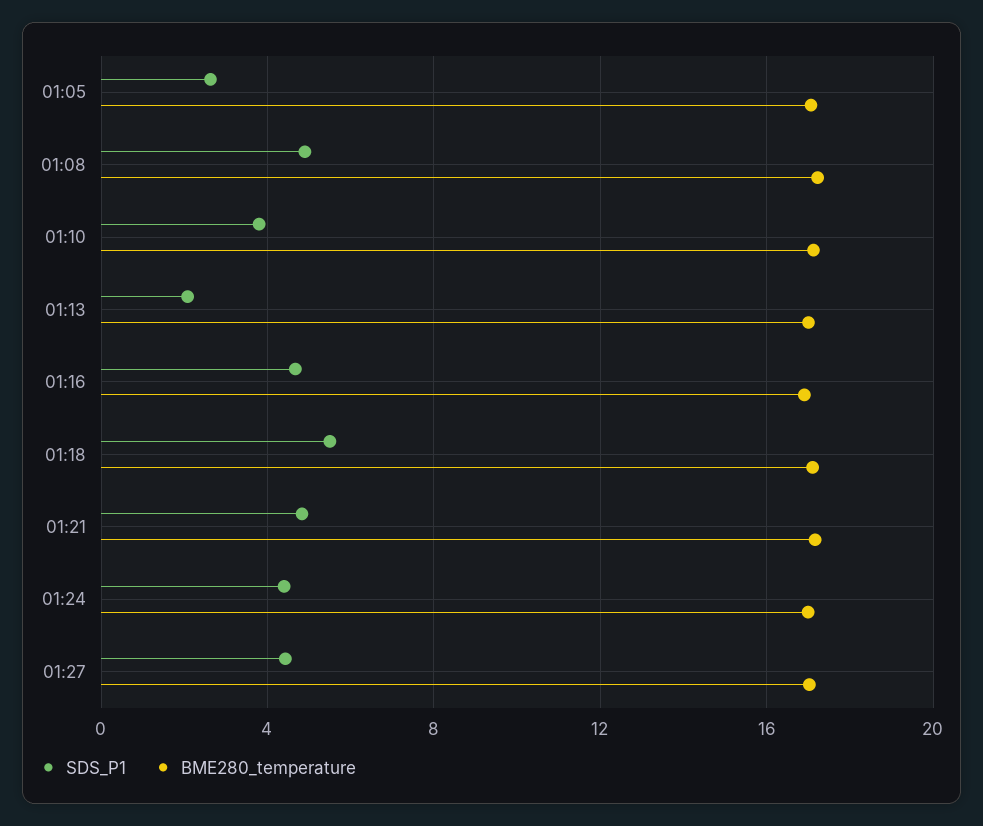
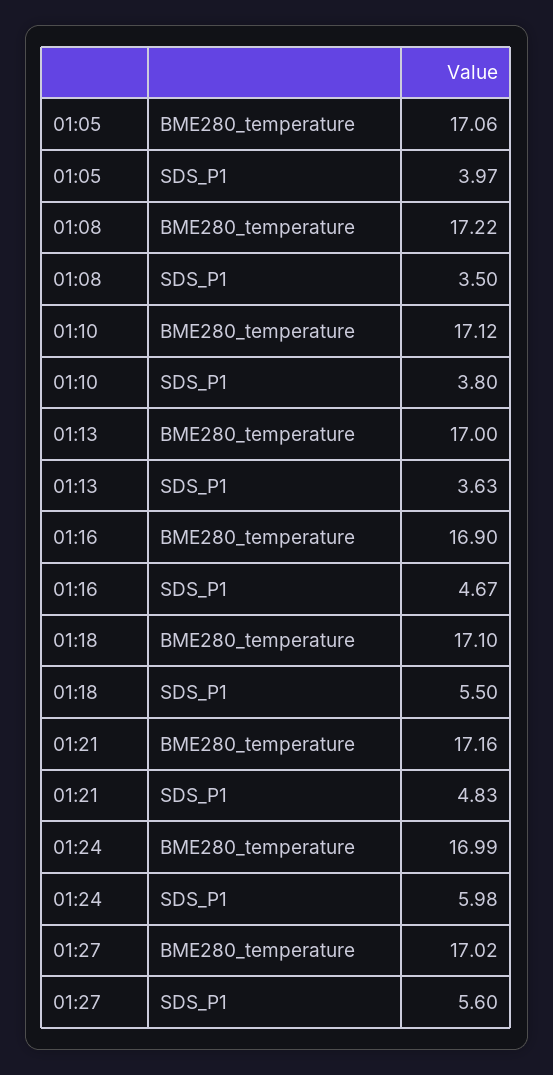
SDS_P1, 01:05: 2.5 -> 3.97
SDS_P1, 01:08: 5 -> 3.5
SDS_P1, 01:13: 2 -> 3.63
SDS_P1, 01:24: 4.5 -> 5.98
SDS_P1, 01:27: 4.5 -> 5.6

